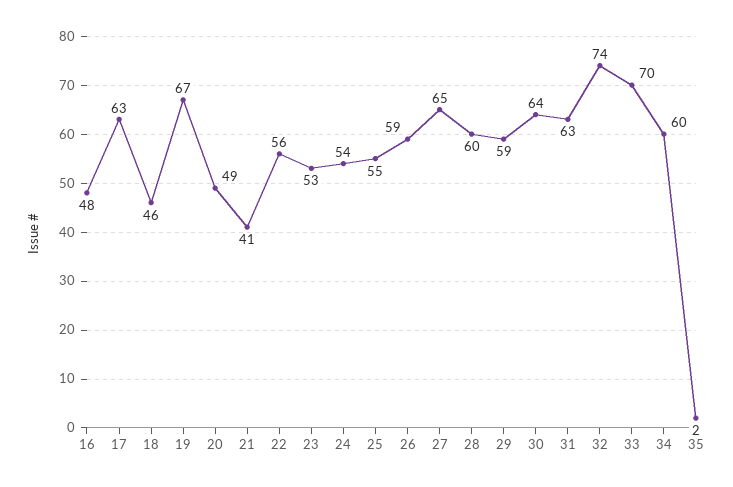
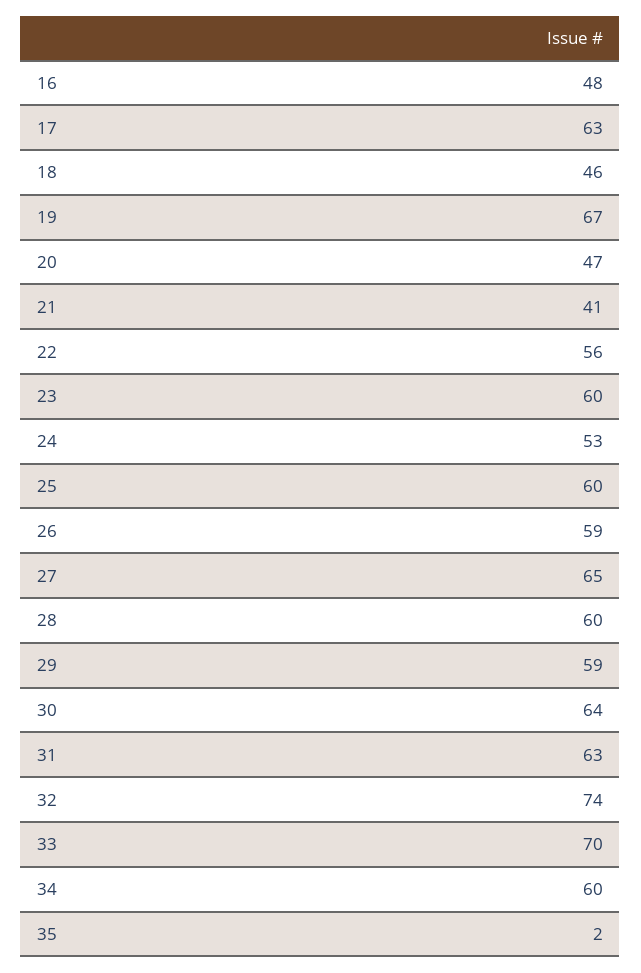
20: 49 -> 47
23: 53 -> 60
24: 54 -> 53
25: 55 -> 60

